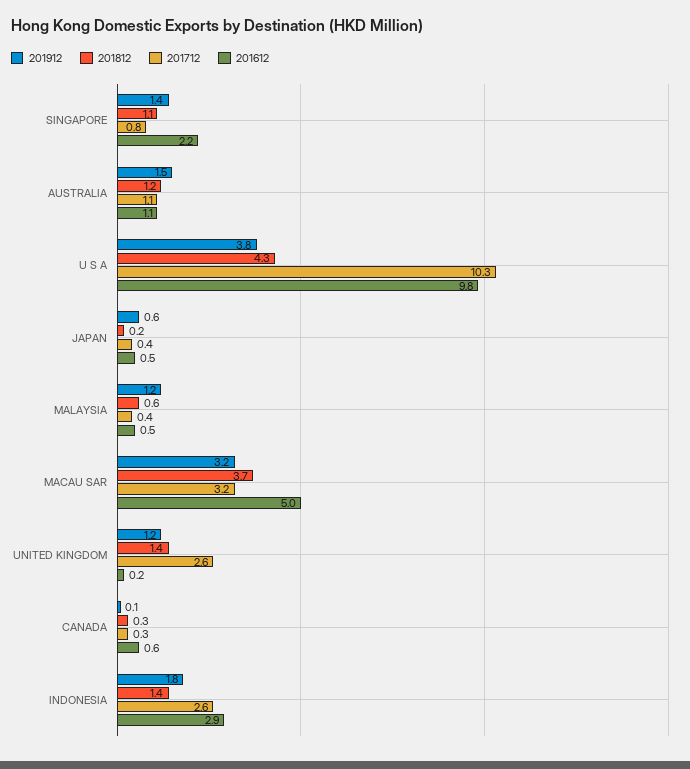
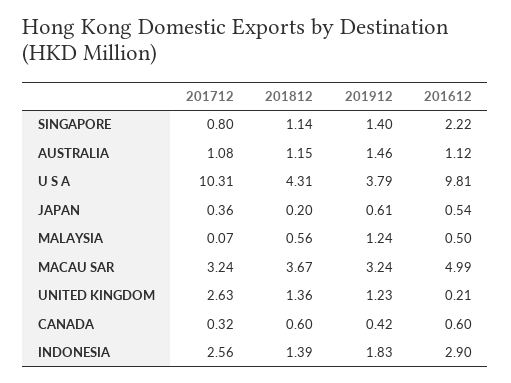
201712, MALAYSIA: 0.4 -> 0.07
201912, CANADA: 0.1 -> 0.42
201812, CANADA: 0.3 -> 0.6

